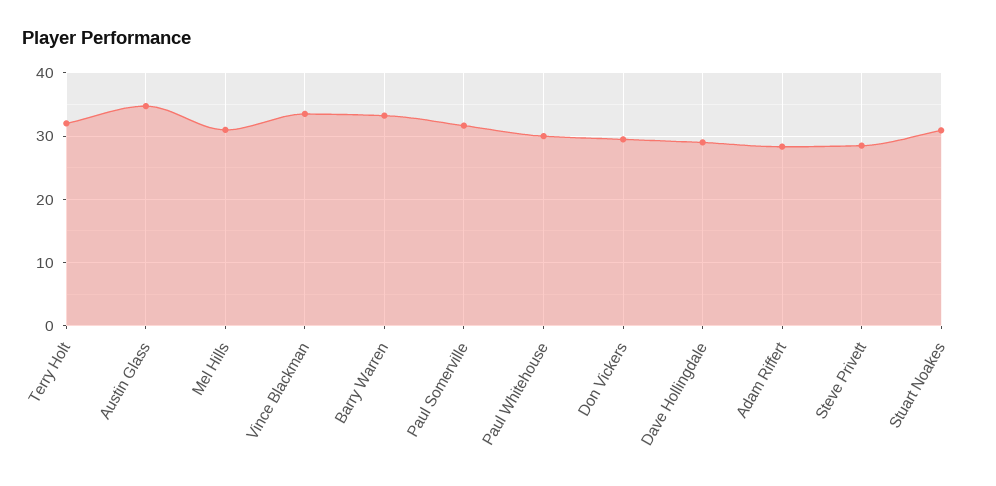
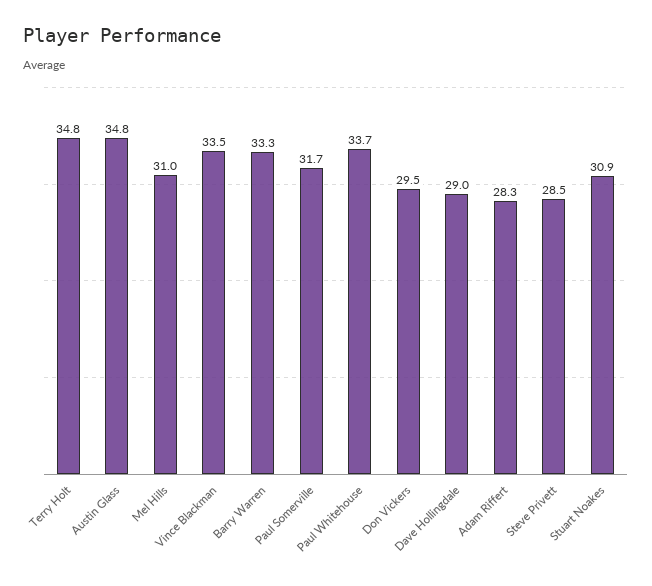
Terry Holt: 32 -> 34.8
Paul Whitehouse: 30 -> 33.7

